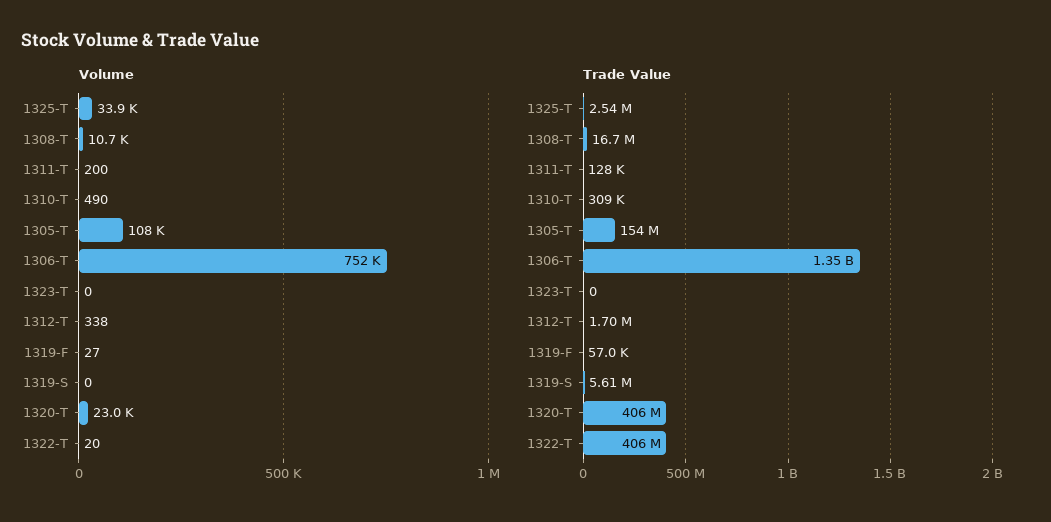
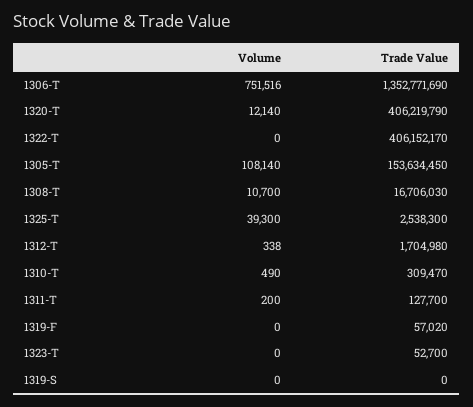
Volume, 1325-T: 33900 -> 39300
Volume, 1319-F: 27 -> 0
Volume, 1320-T: 23000 -> 12140
Volume, 1322-T: 20 -> 0
Trade Value, 1323-T: 0 -> 52700
Trade Value, 1319-S: 5610000 -> 0

